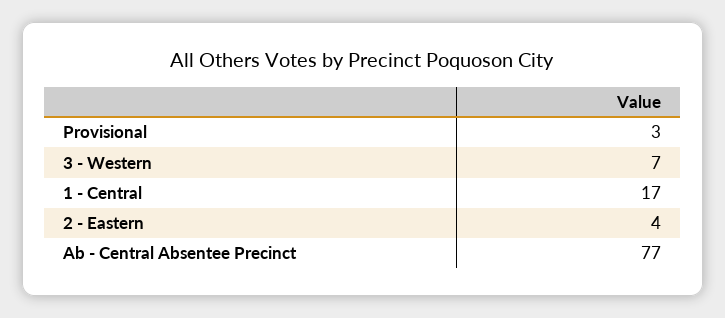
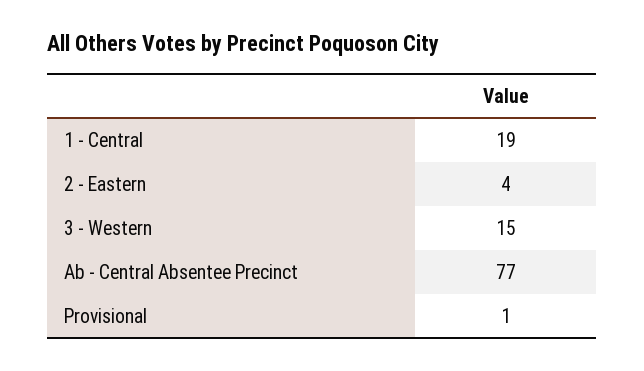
Provisional: 3 -> 1
3 - Western: 7 -> 15
1 - Central: 17 -> 19

